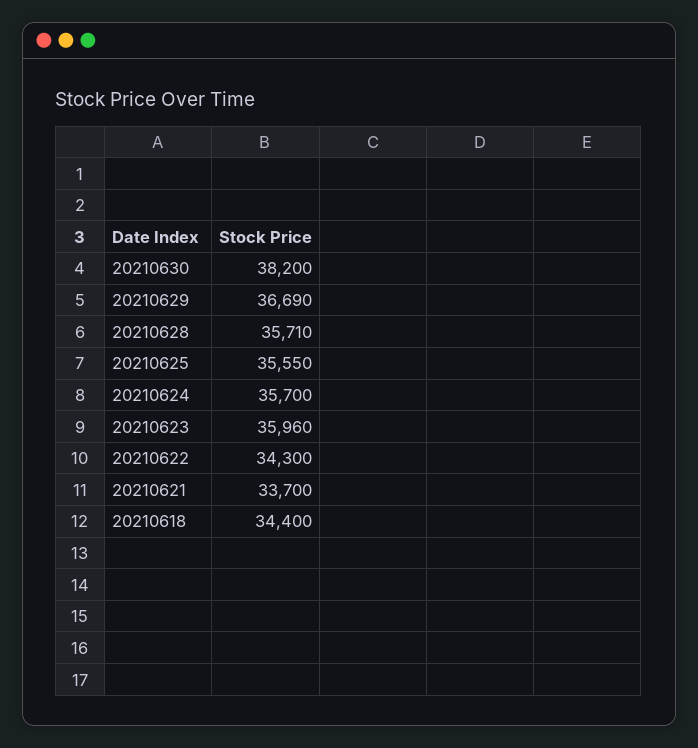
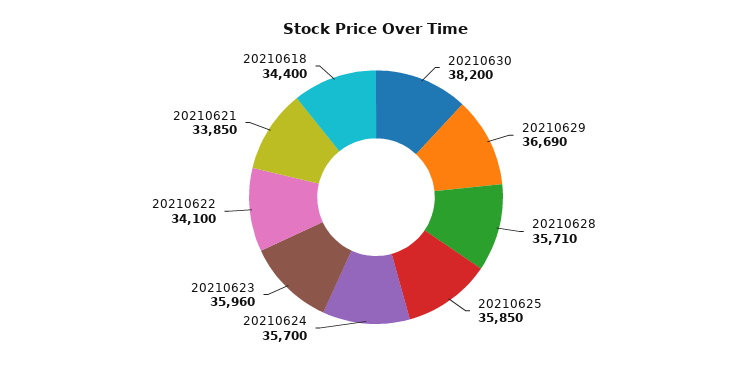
20210625: 35550 -> 35850
20210622: 34300 -> 34100
20210621: 33700 -> 33850

